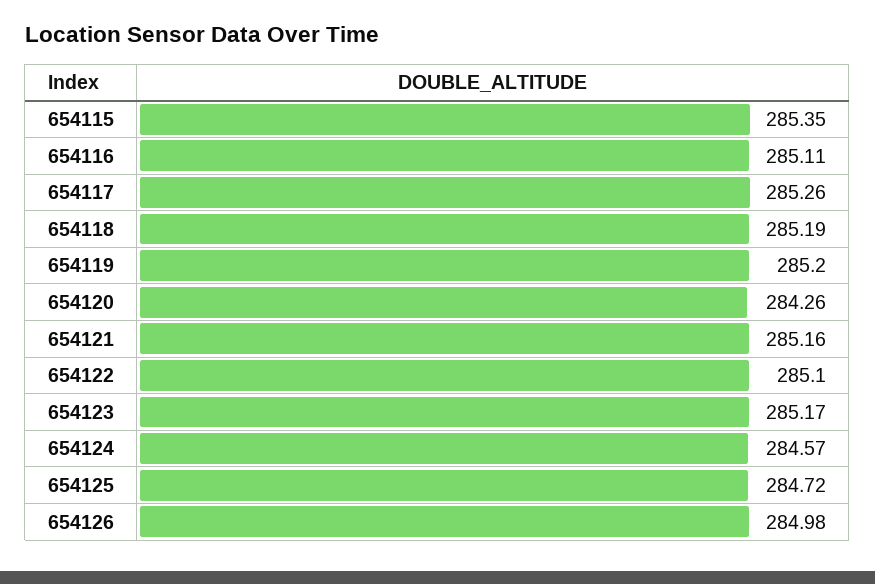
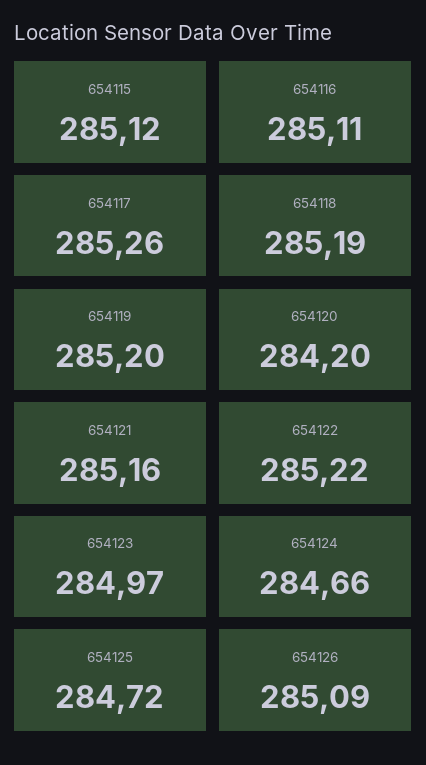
654115: 285.35 -> 285.12
654120: 284.26 -> 284.2
654122: 285.1 -> 285.22
654123: 285.17 -> 284.97
654124: 284.57 -> 284.66
654126: 284.98 -> 285.09

